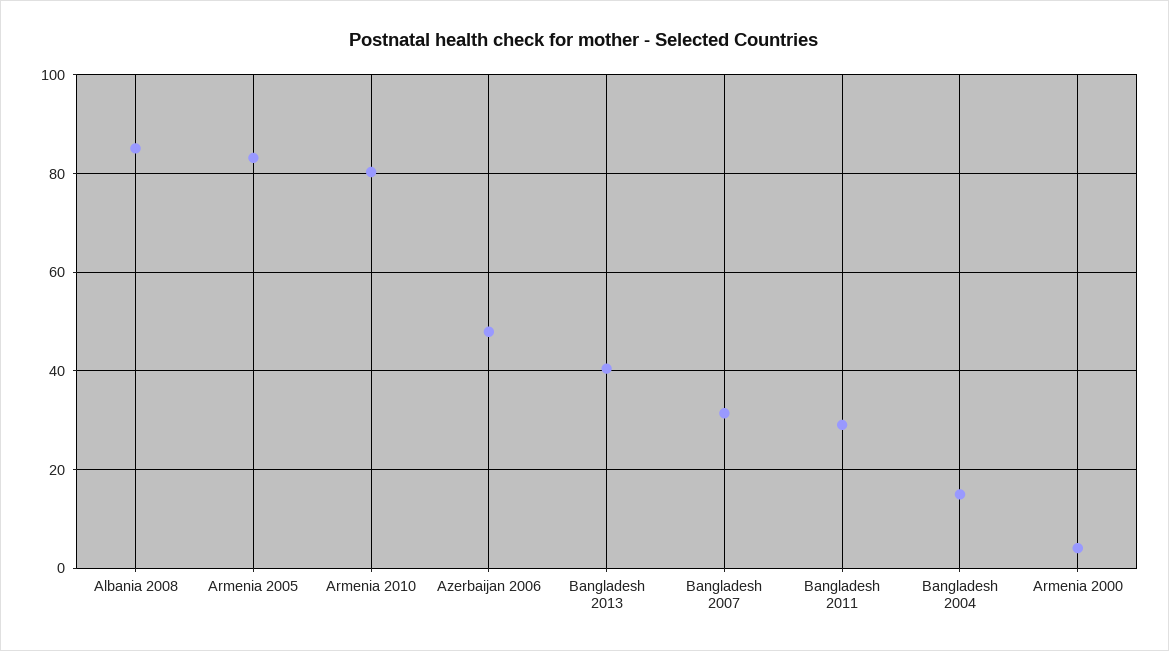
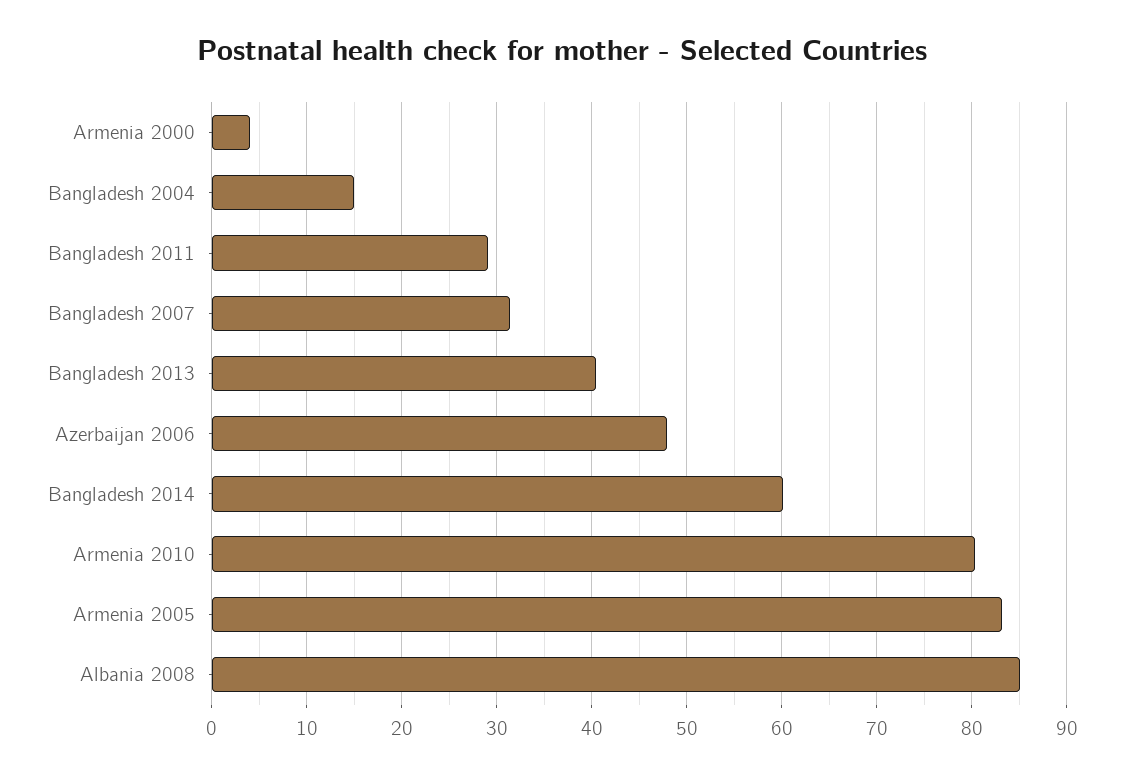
Bangladesh 2014: none -> 60

